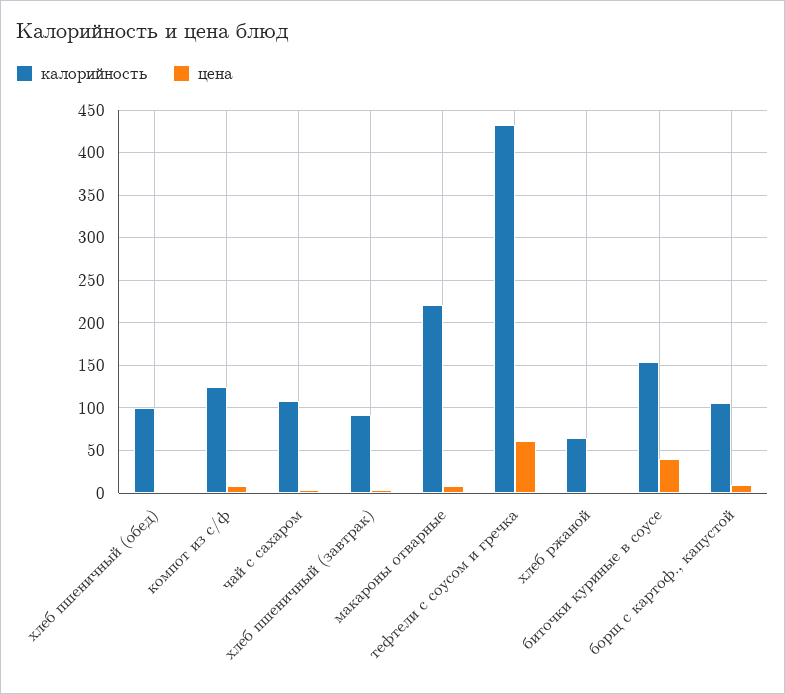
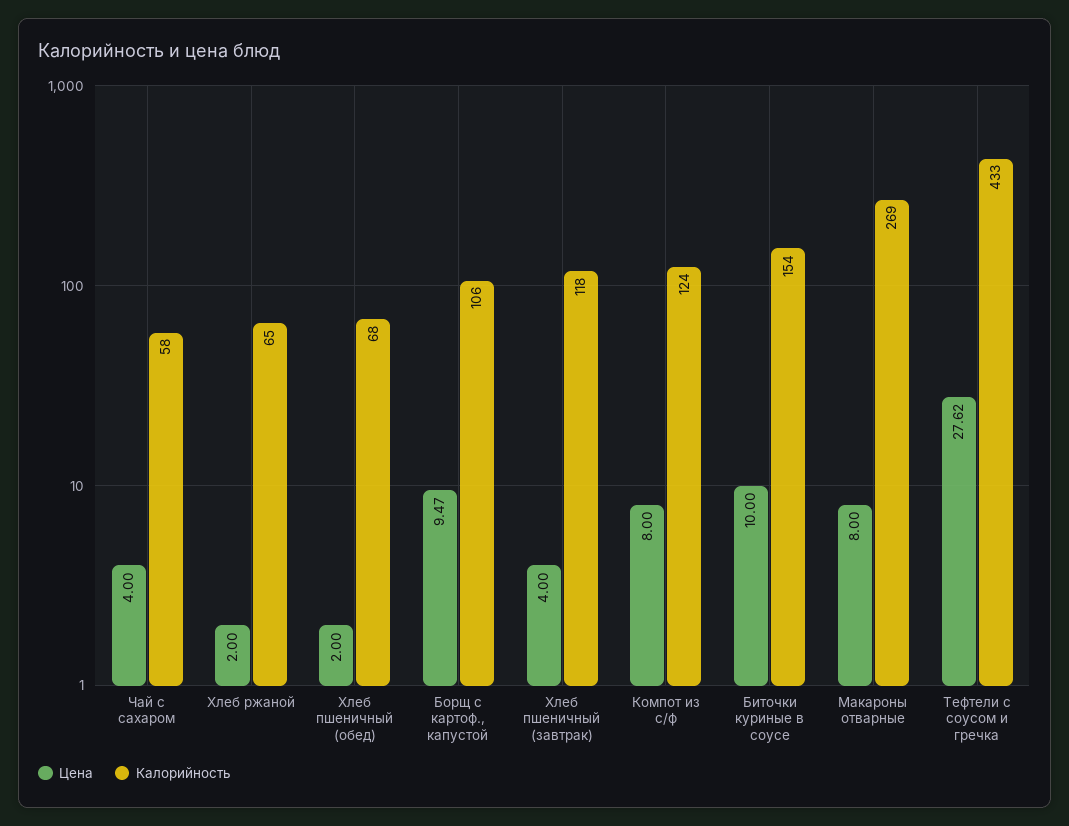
калорийность, хлеб пшеничный (обед): 100 -> 68
калорийность, чай с сахаром: 110 -> 58
калорийность, хлеб пшеничный (завтрак): 90 -> 118
калорийность, макароны отварные: 220 -> 269
цена, тефтели с соусом и гречка: 60 -> 27.62
цена, биточки куриные в соусе: 40 -> 10

